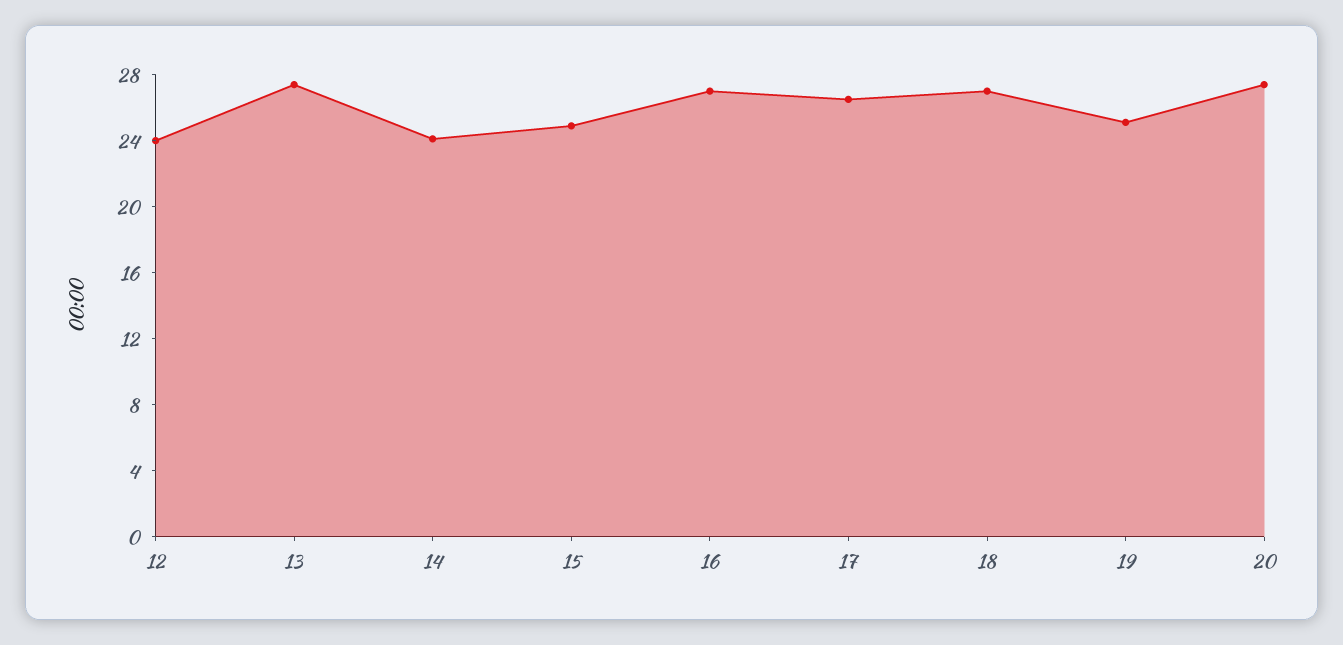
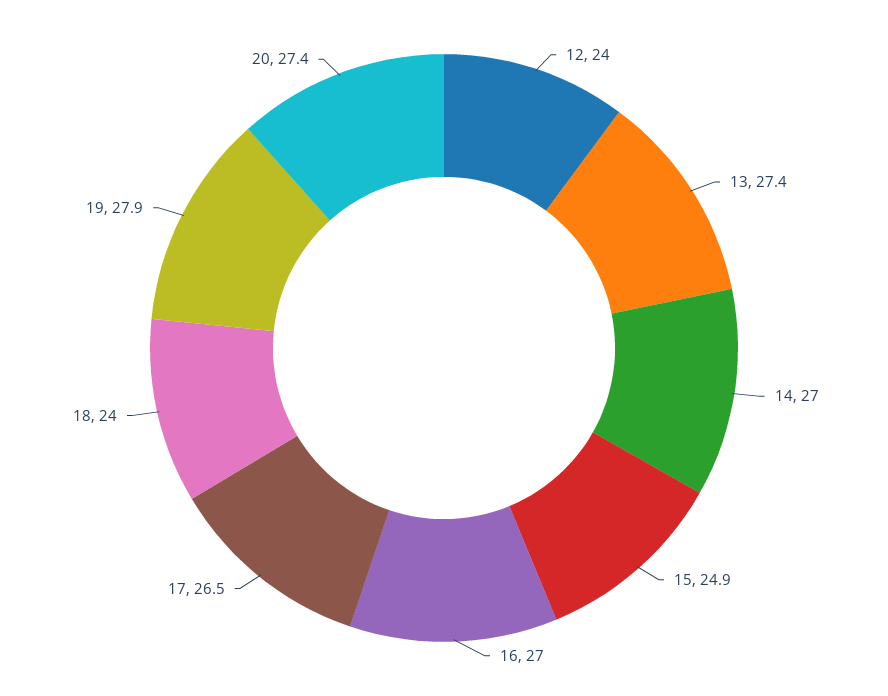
14: 24 -> 27
18: 27 -> 24
19: 25 -> 27.9

